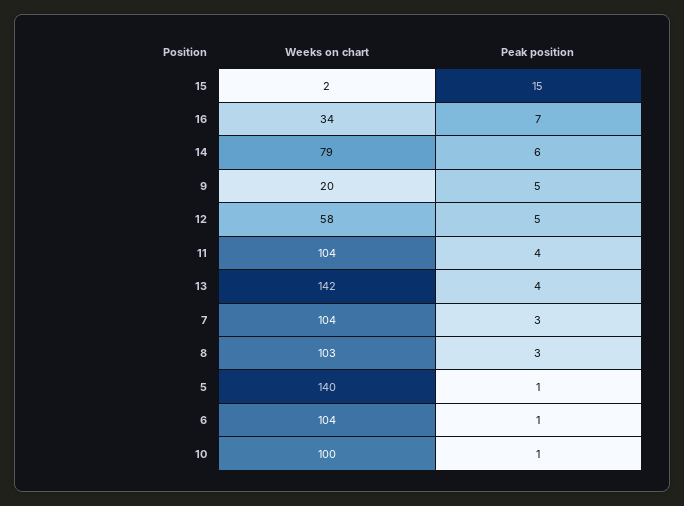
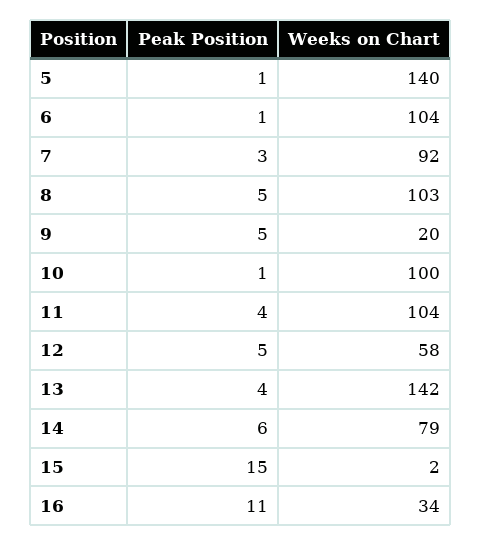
Peak position, 16: 7 -> 11
Weeks on chart, 7: 104 -> 92
Peak position, 8: 3 -> 5

